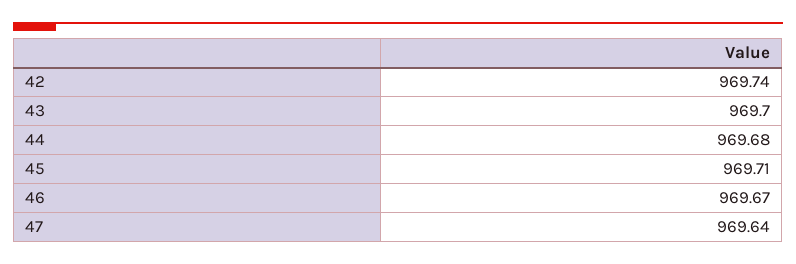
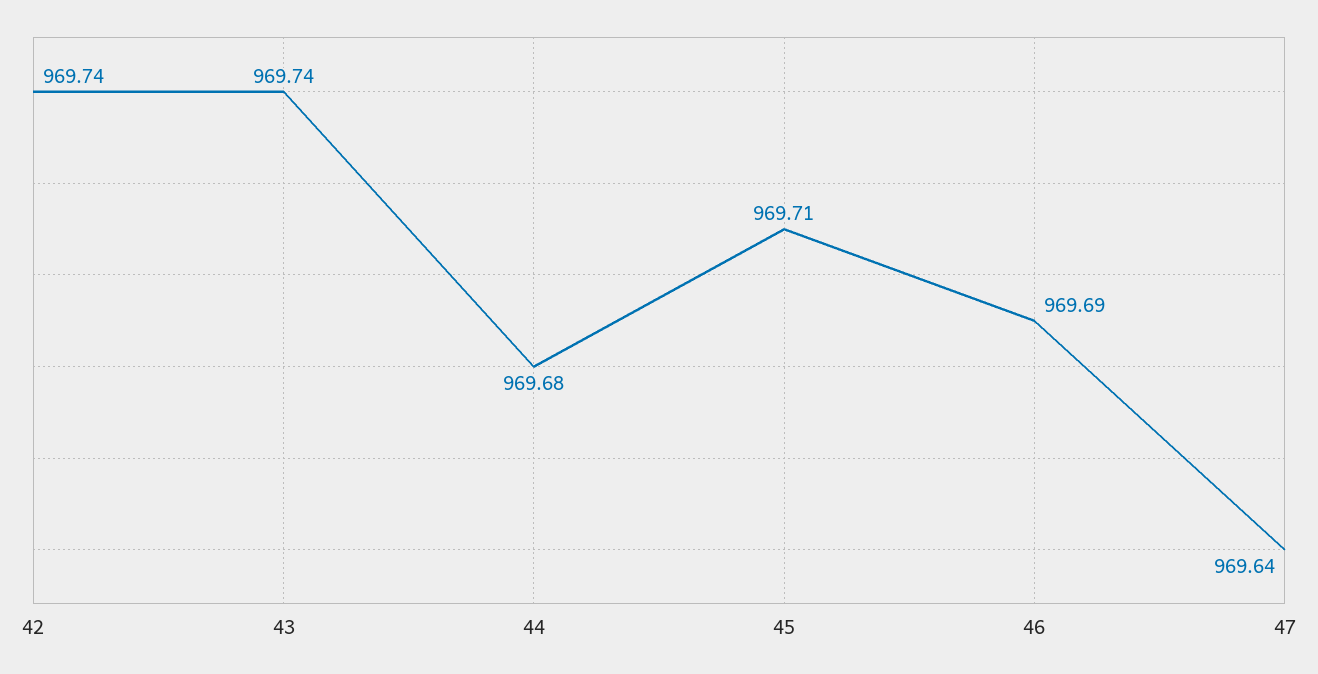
43: 969.7 -> 969.74
46: 969.67 -> 969.69

